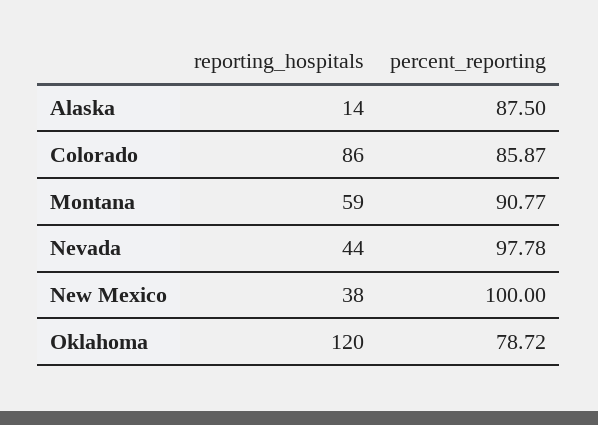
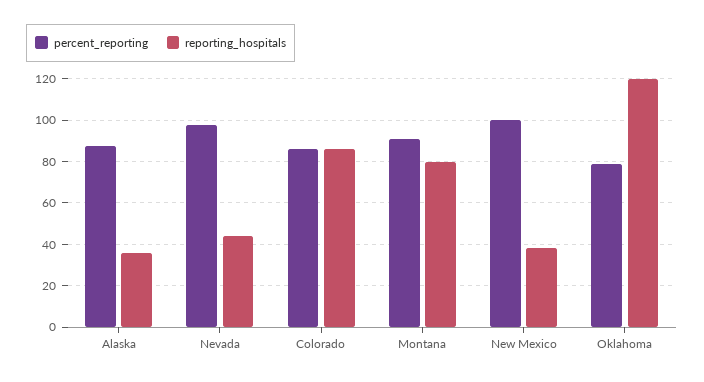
reporting_hospitals, Alaska: 14 -> 35
reporting_hospitals, Montana: 59 -> 80

